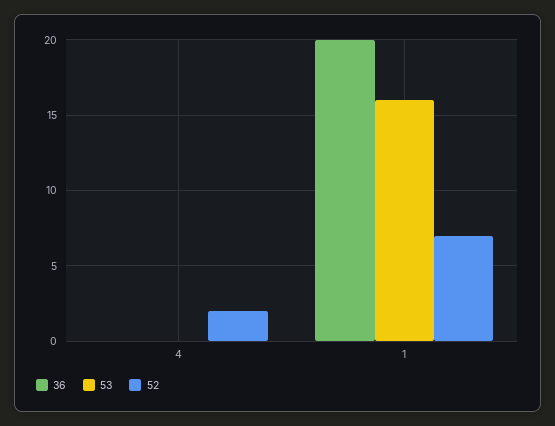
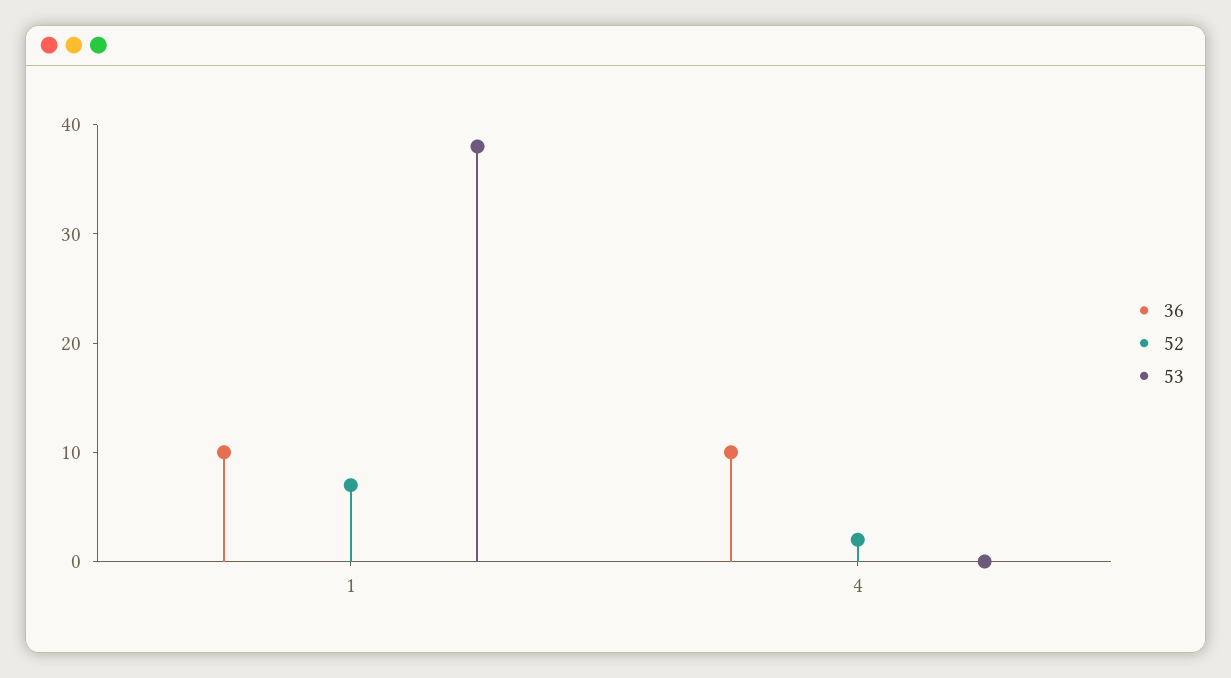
36, 4: 0 -> 10
36, 1: 20 -> 10
53, 1: 16 -> 38

